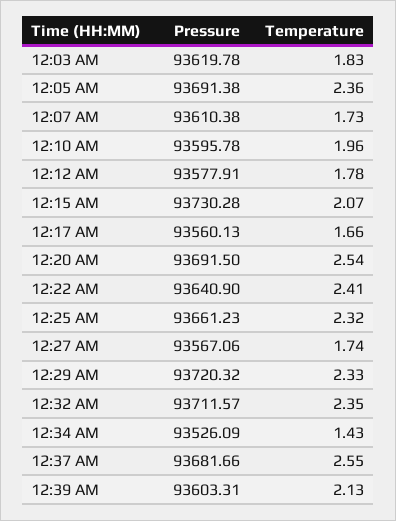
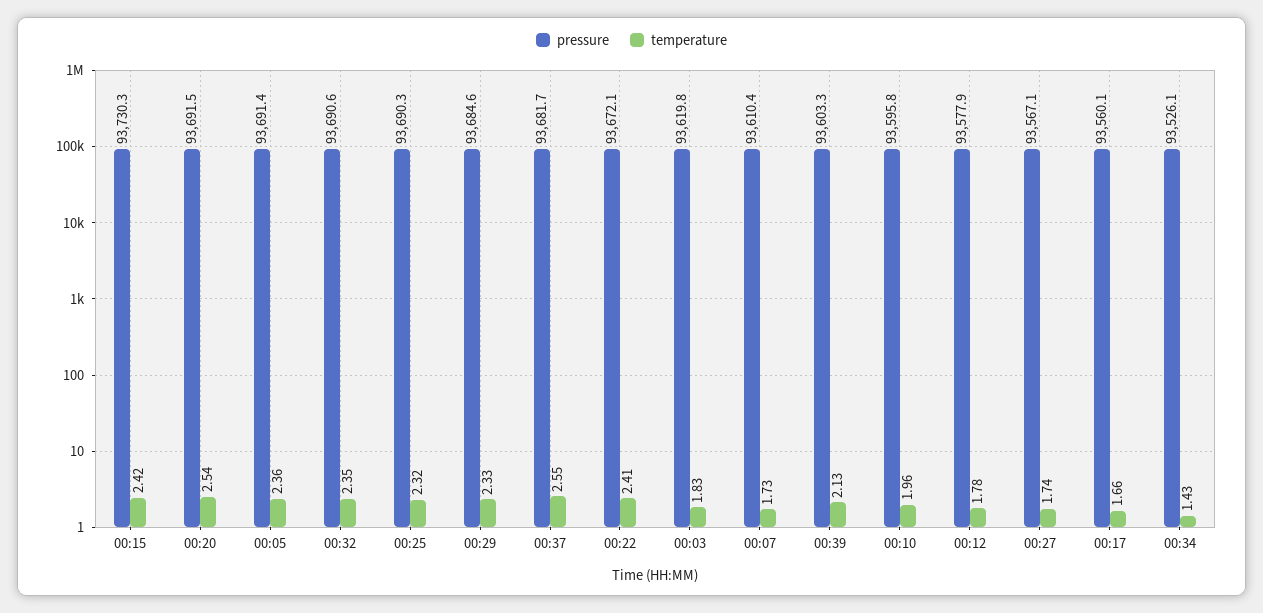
Temperature, 12:15 AM: 2.07 -> 2.42
Pressure, 12:22 AM: 93640.9 -> 93672.1
Pressure, 12:25 AM: 93661.23 -> 93690.3
Pressure, 12:29 AM: 93720.32 -> 93684.6
Pressure, 12:32 AM: 93711.57 -> 93690.6

